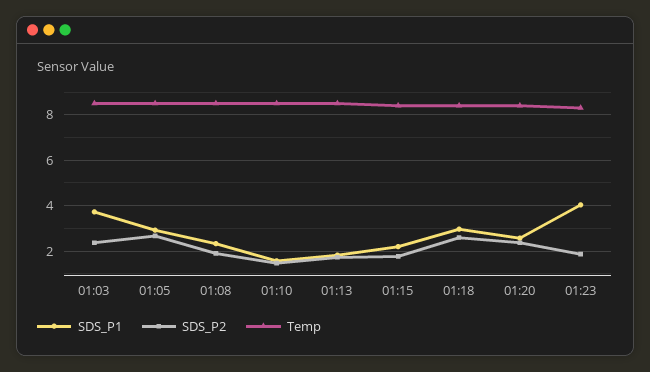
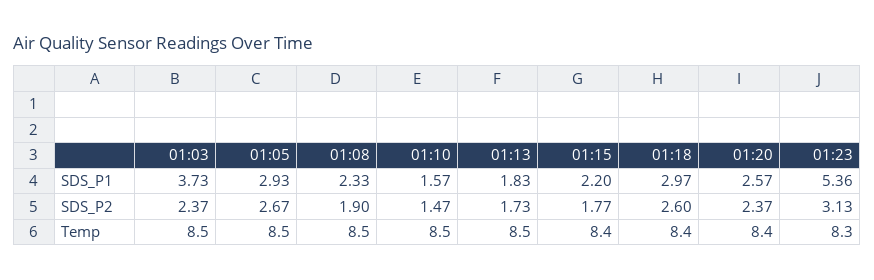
SDS_P1, 01:23: 4 -> 5.36
SDS_P2, 01:23: 2 -> 3.13

